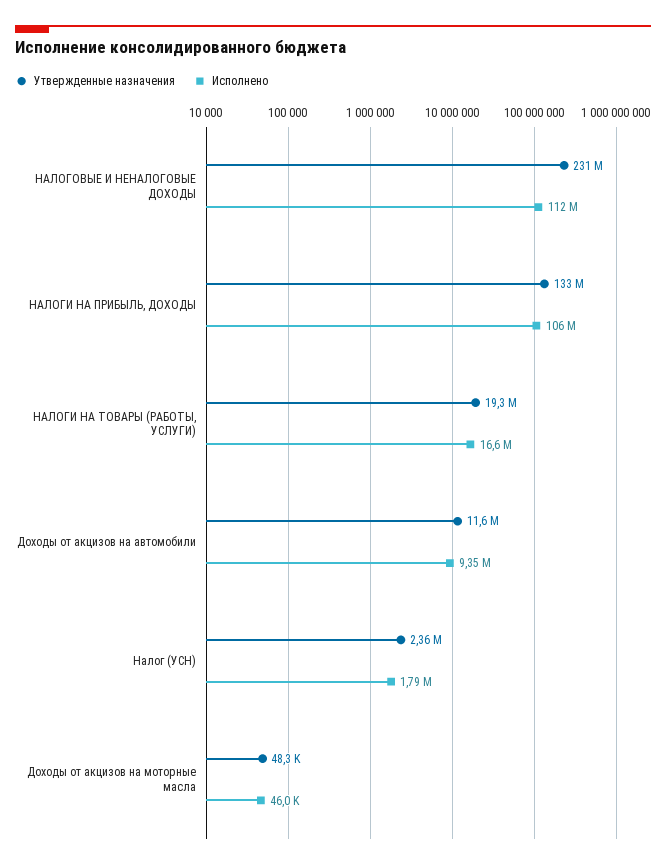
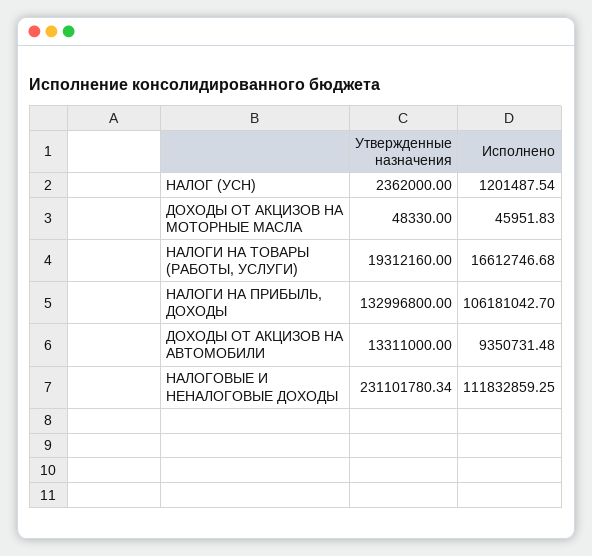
Утвержденные назначения, Доходы от акцизов на автомобили: 11600000 -> 13311000
Исполнено, Налог (УСН): 1790000 -> 1201487.54

